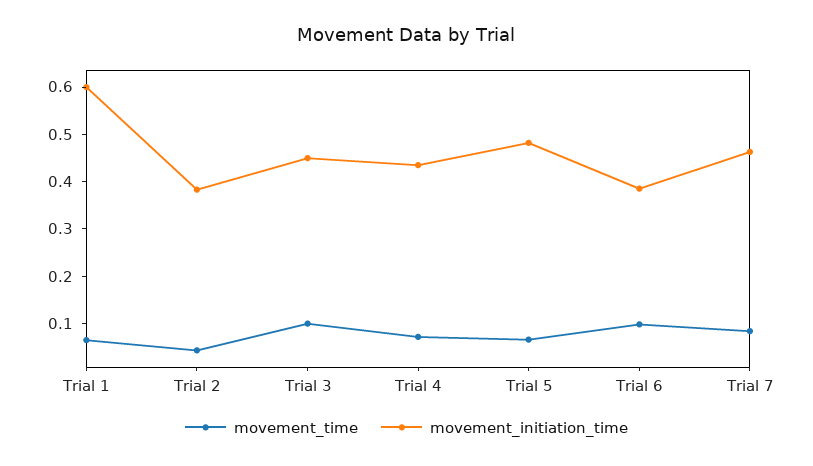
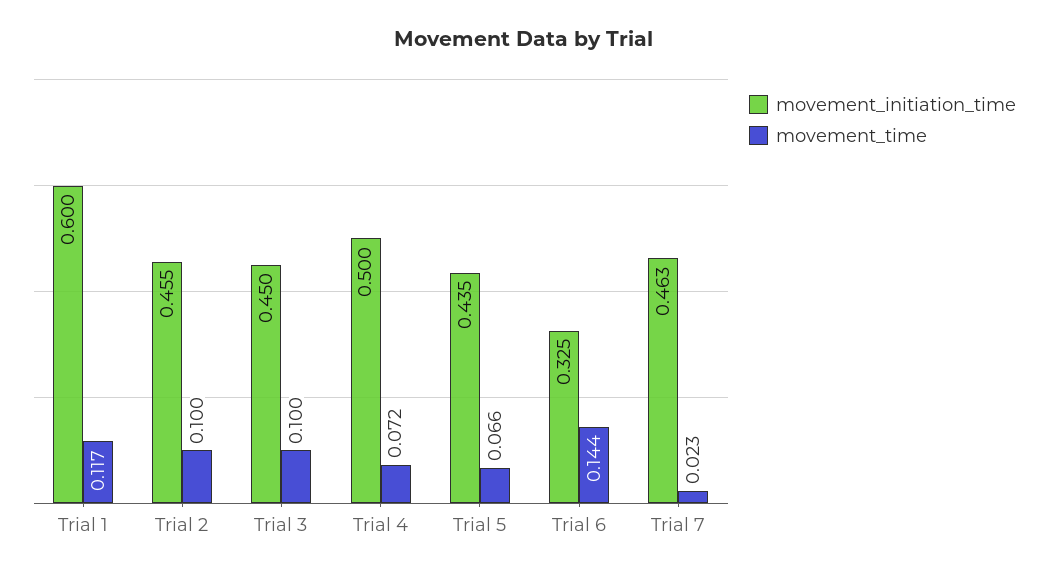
movement_time, Trial 1: 0.06 -> 0.117
movement_time, Trial 2: 0.04 -> 0.1
movement_initiation_time, Trial 2: 0.38 -> 0.455
movement_initiation_time, Trial 4: 0.44 -> 0.5
movement_initiation_time, Trial 5: 0.48 -> 0.435
movement_time, Trial 6: 0.1 -> 0.144
movement_initiation_time, Trial 6: 0.38 -> 0.325
movement_time, Trial 7: 0.08 -> 0.023

